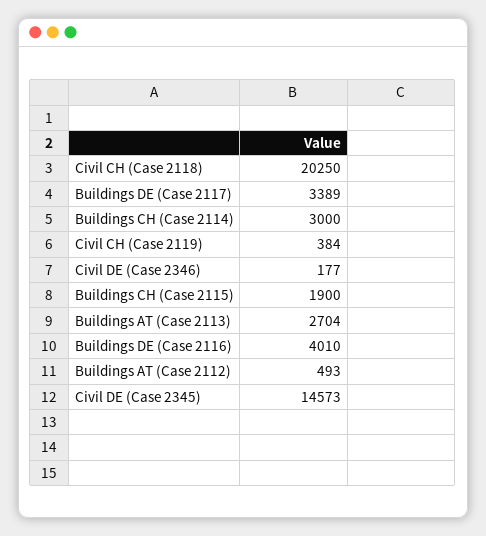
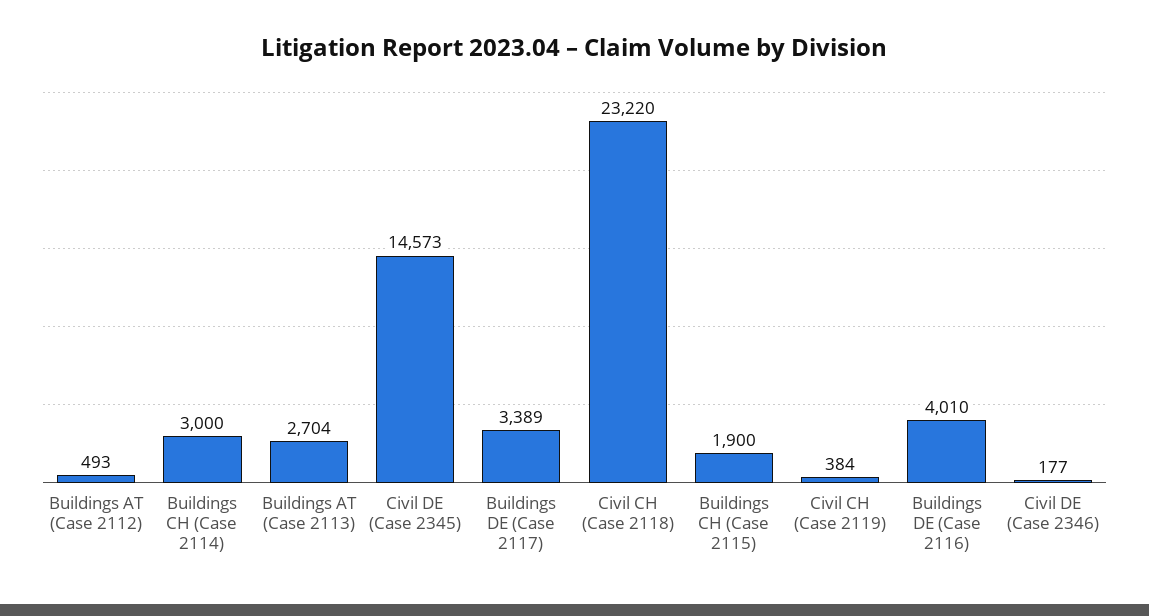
Civil CH (Case 2118): 20250 -> 23220

